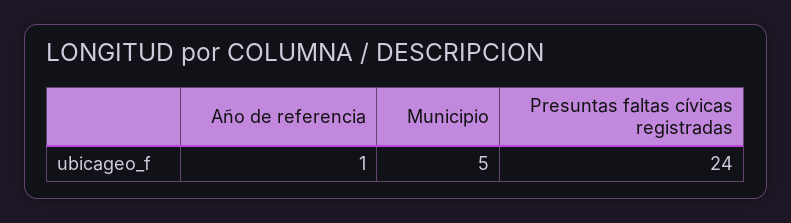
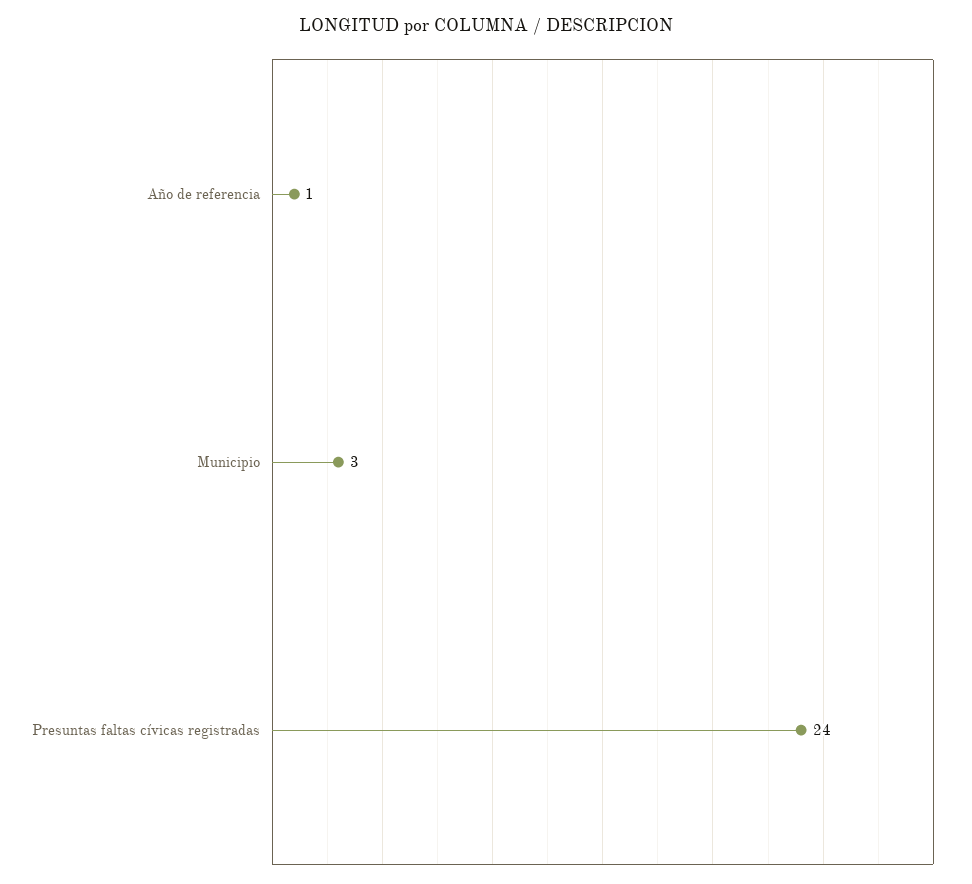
Municipio: 5 -> 3

